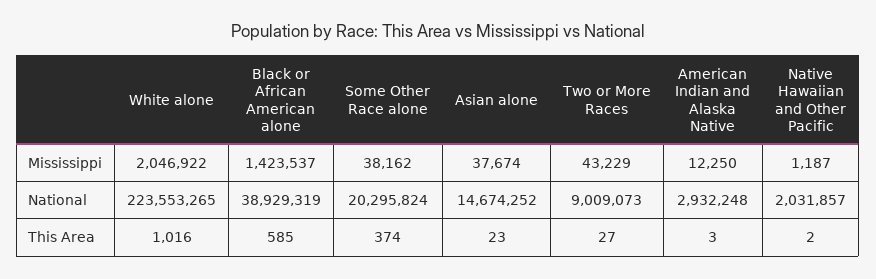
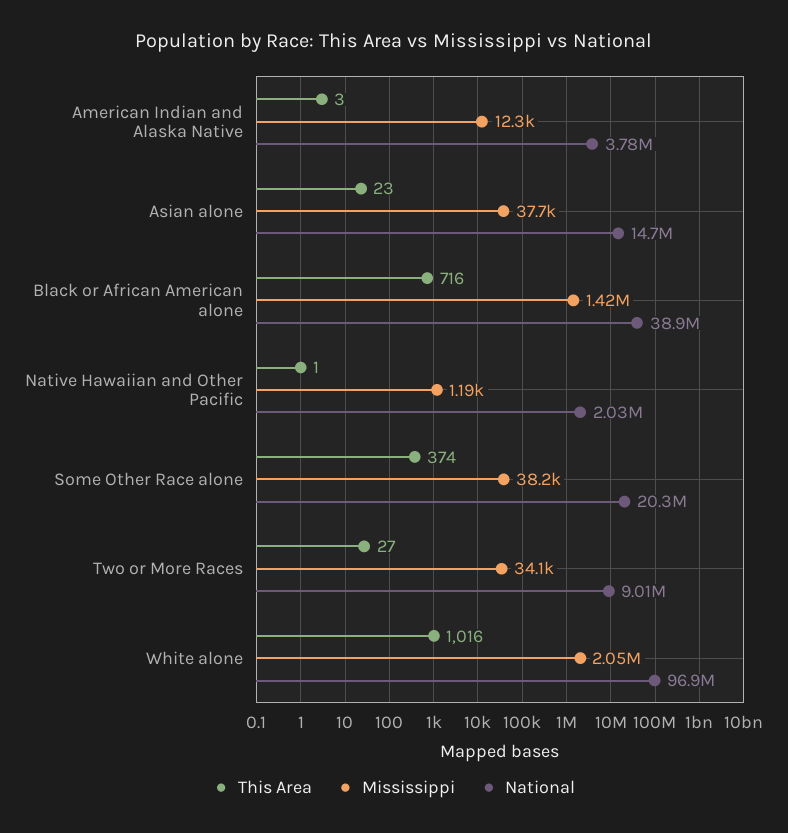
Mississippi, Two or More Races: 43229 -> 34100
National, White alone: 223553265 -> 96900000
National, American Indian and Alaska Native: 2932248 -> 3780000
This Area, Black or African American alone: 585 -> 716
This Area, Native Hawaiian and Other Pacific: 2 -> 1

